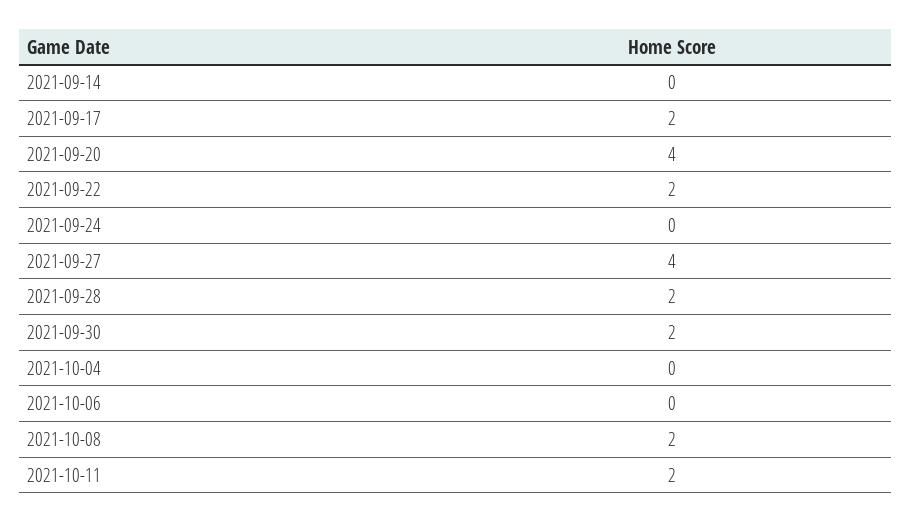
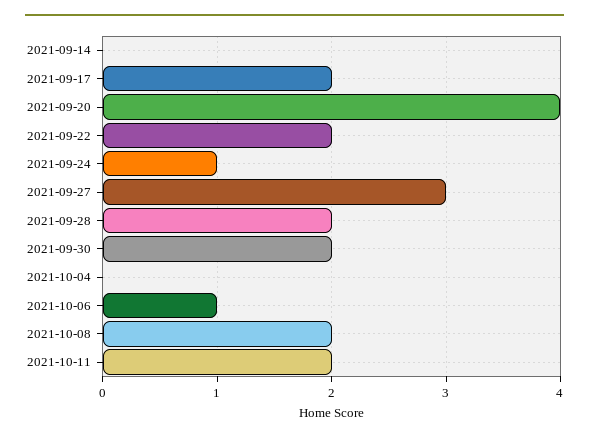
2021-09-24: 0 -> 1
2021-09-27: 4 -> 3
2021-10-06: 0 -> 1

